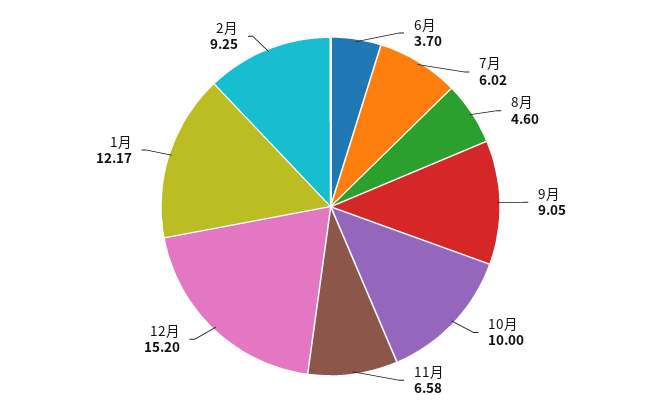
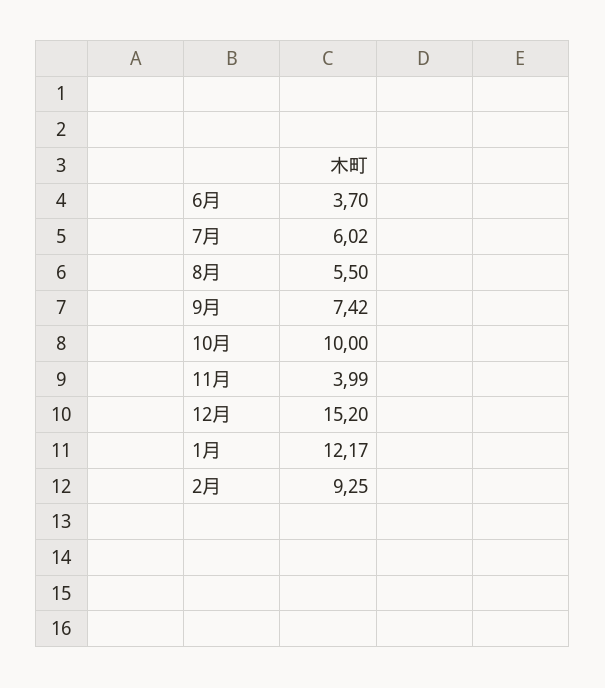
8月: 4.6 -> 5.5
9月: 9.05 -> 7.42
11月: 6.58 -> 3.99

